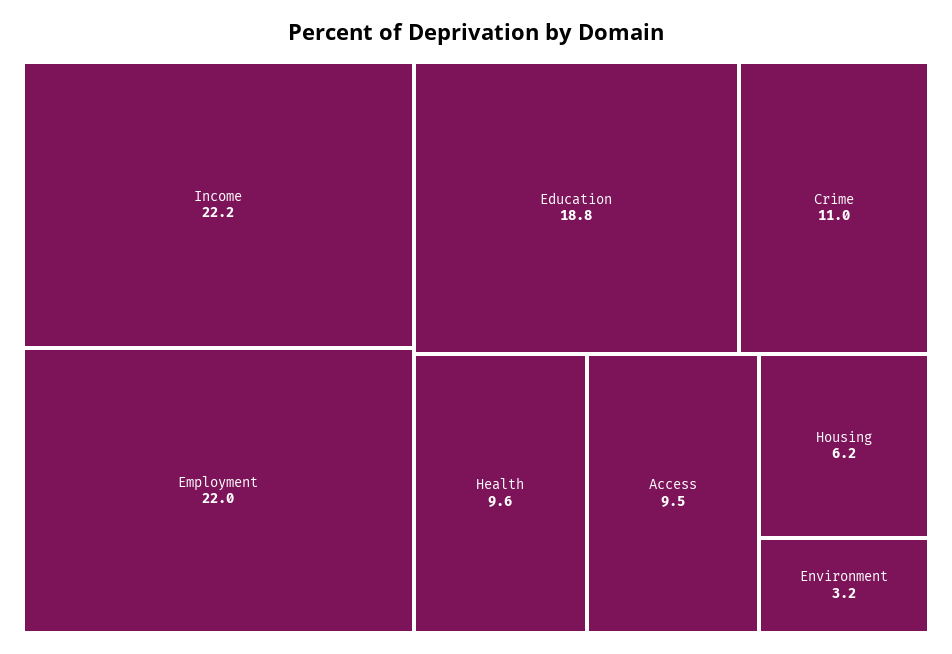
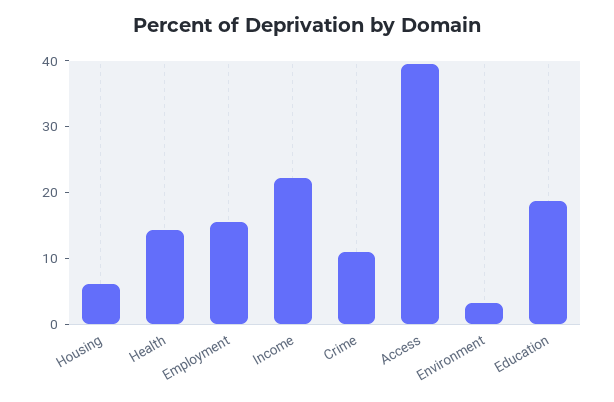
Employment: 22 -> 16
Health: 9.6 -> 14
Access: 9.5 -> 40

